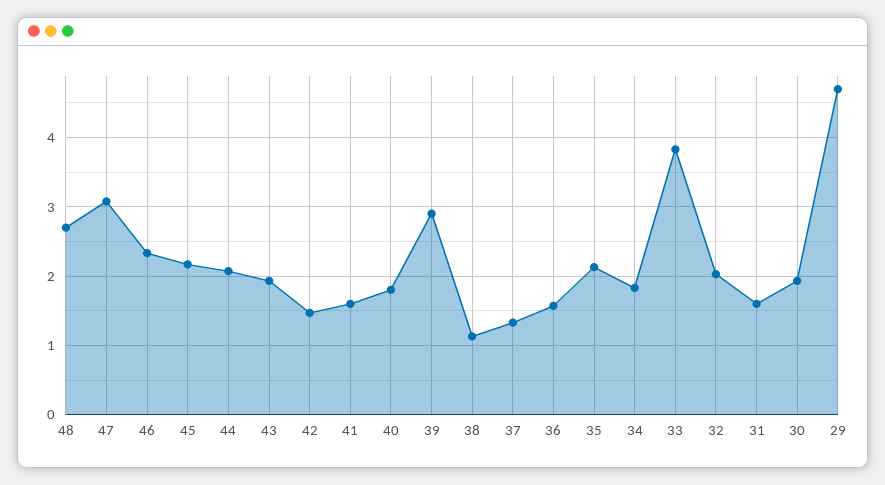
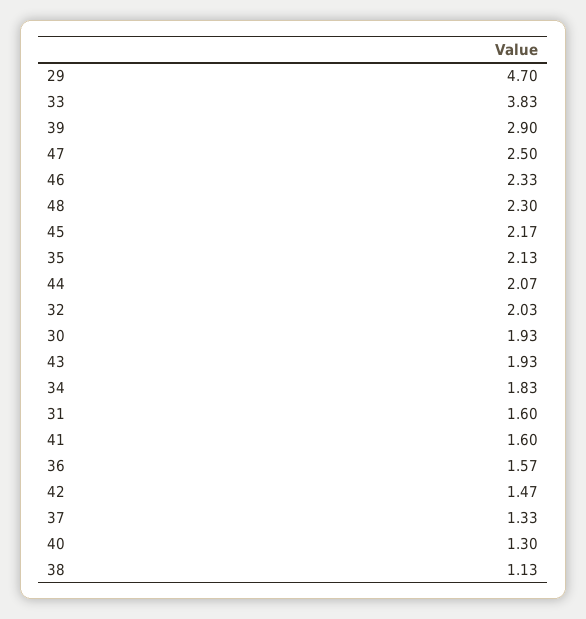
48: 2.7 -> 2.3
47: 3.1 -> 2.5
40: 1.8 -> 1.3

